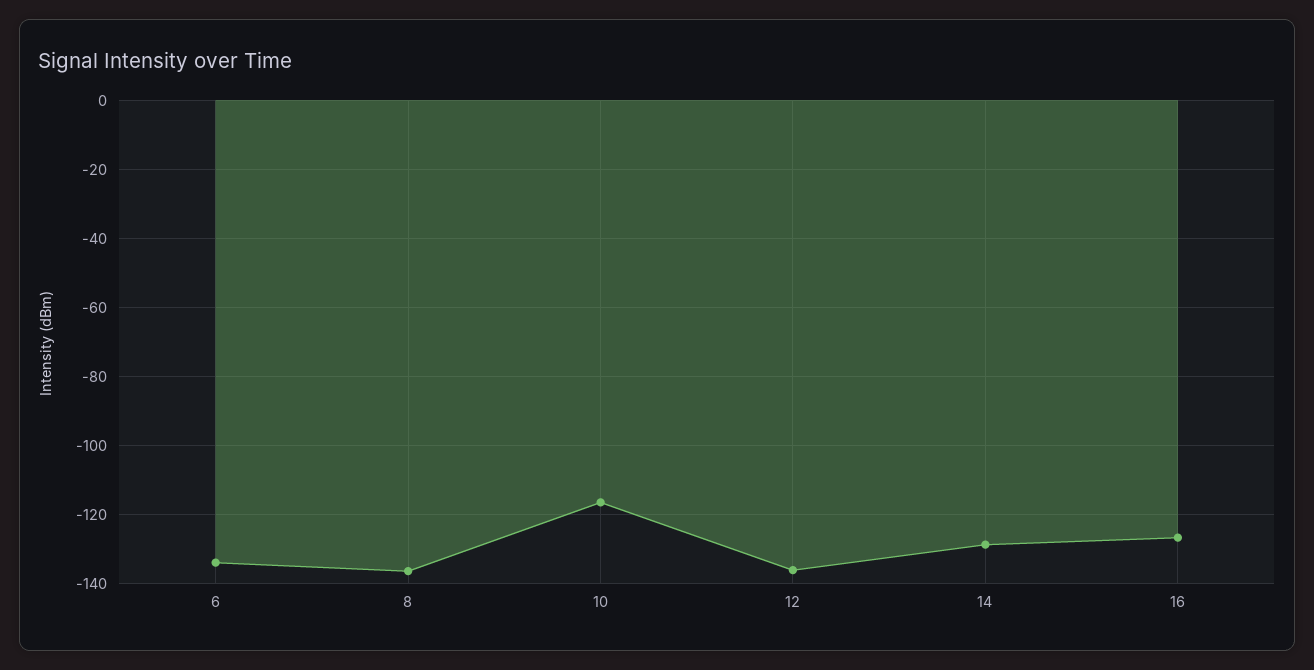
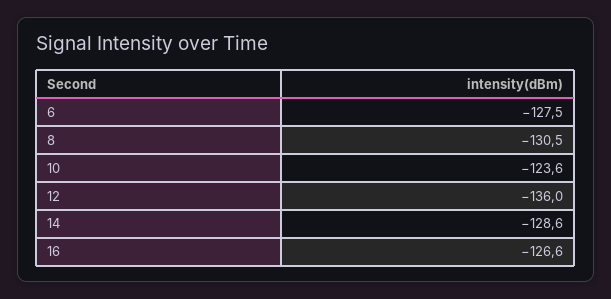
6: -134 -> -127.5
8: -136 -> -130.5
10: -116 -> -123.6

